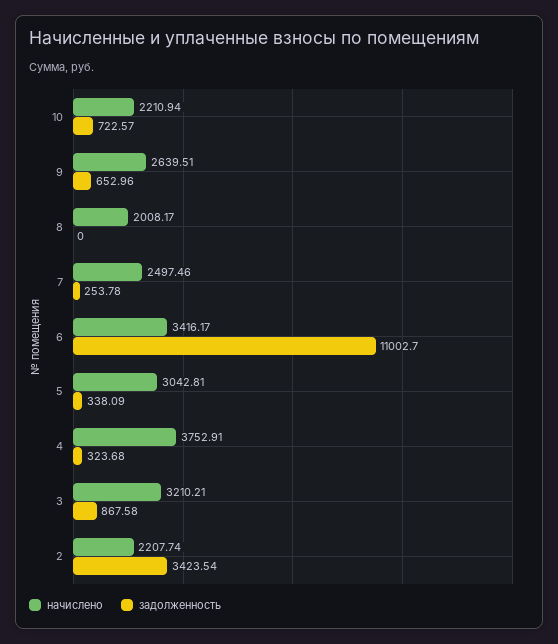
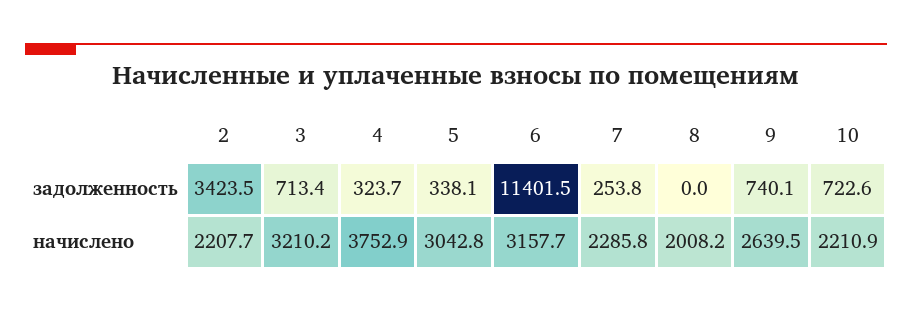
задолженность, 9: 652.96 -> 740.1
начислено, 7: 2497.46 -> 2285.8
начислено, 6: 3416.17 -> 3157.7
задолженность, 6: 11002.7 -> 11401.5
задолженность, 3: 867.58 -> 713.4

